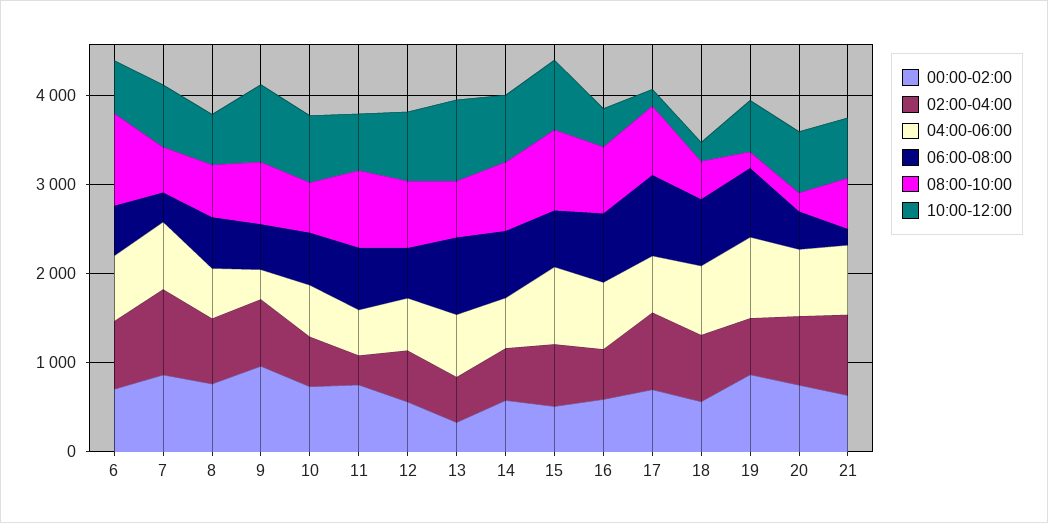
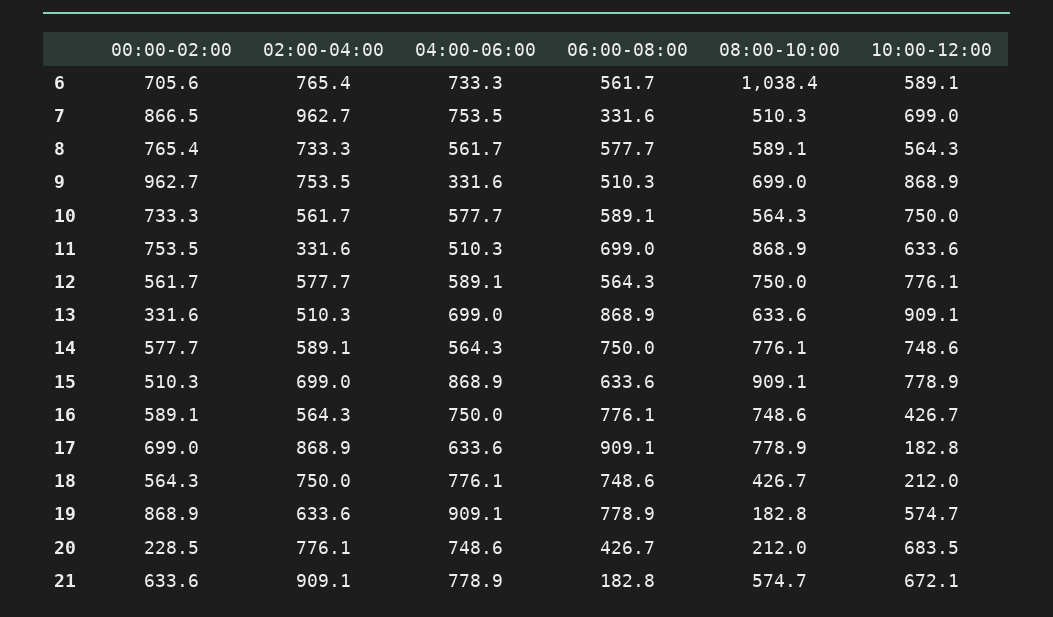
00:00-02:00, 20: 800 -> 228.5

